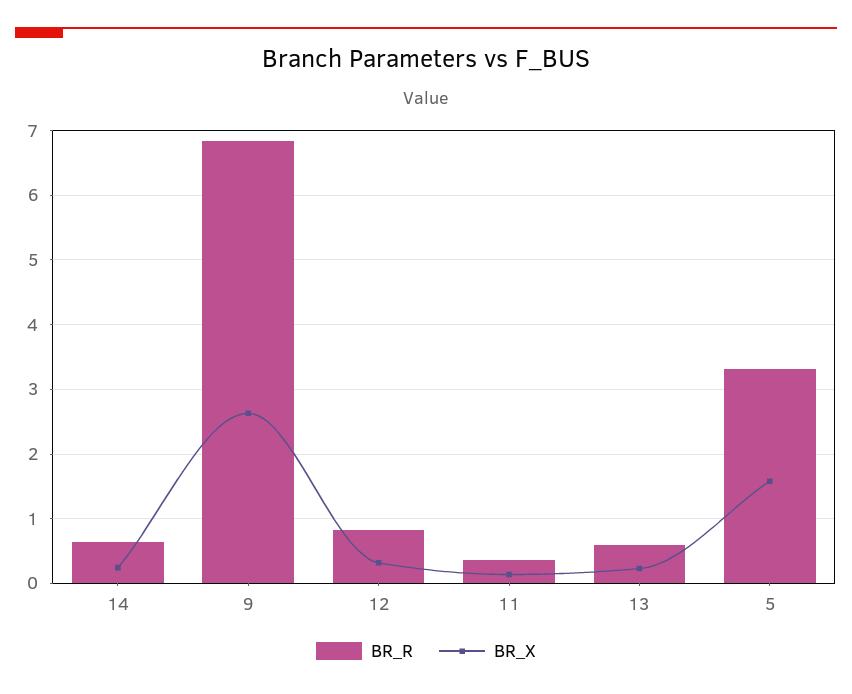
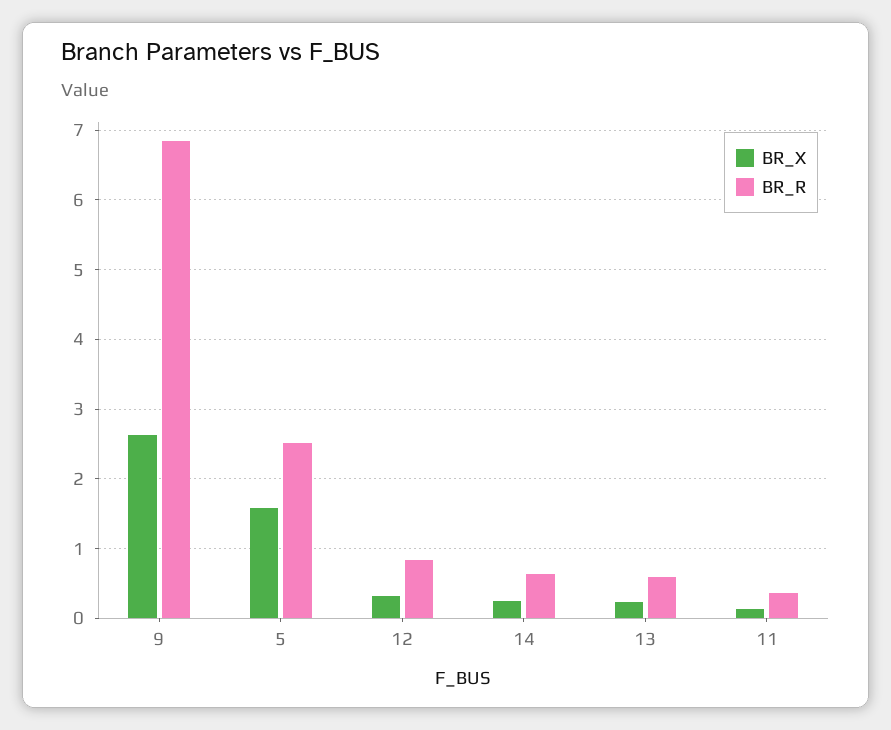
BR_R, 5: 3.3 -> 2.5

